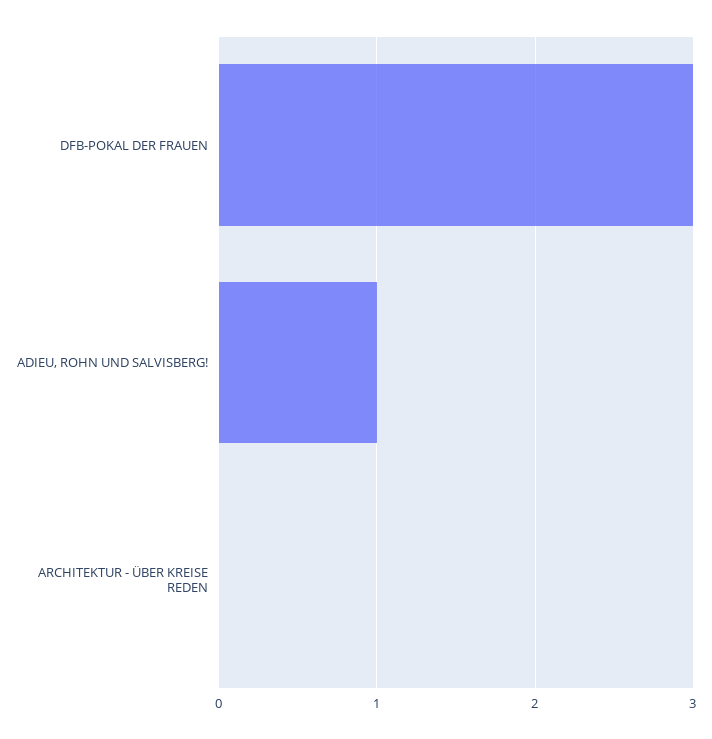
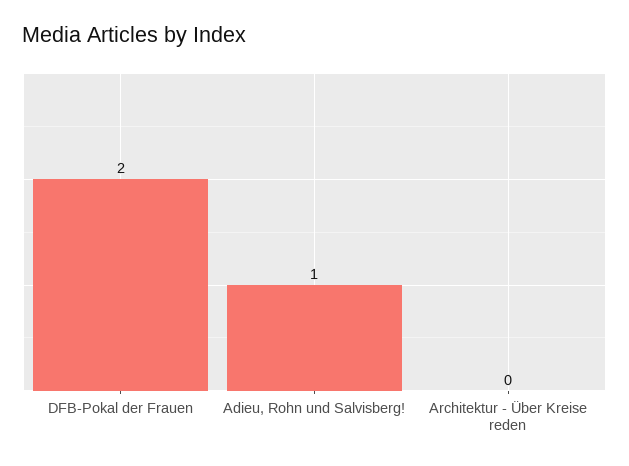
DFB-POKAL DER FRAUEN: 3 -> 2

